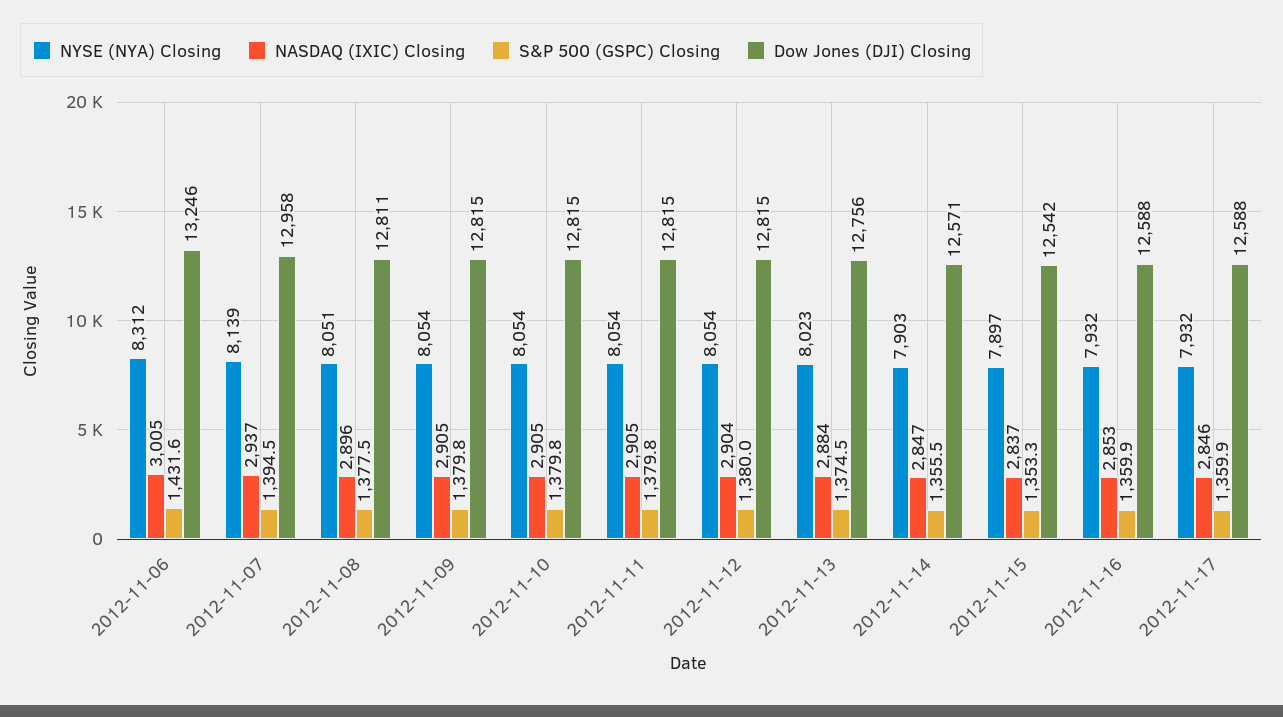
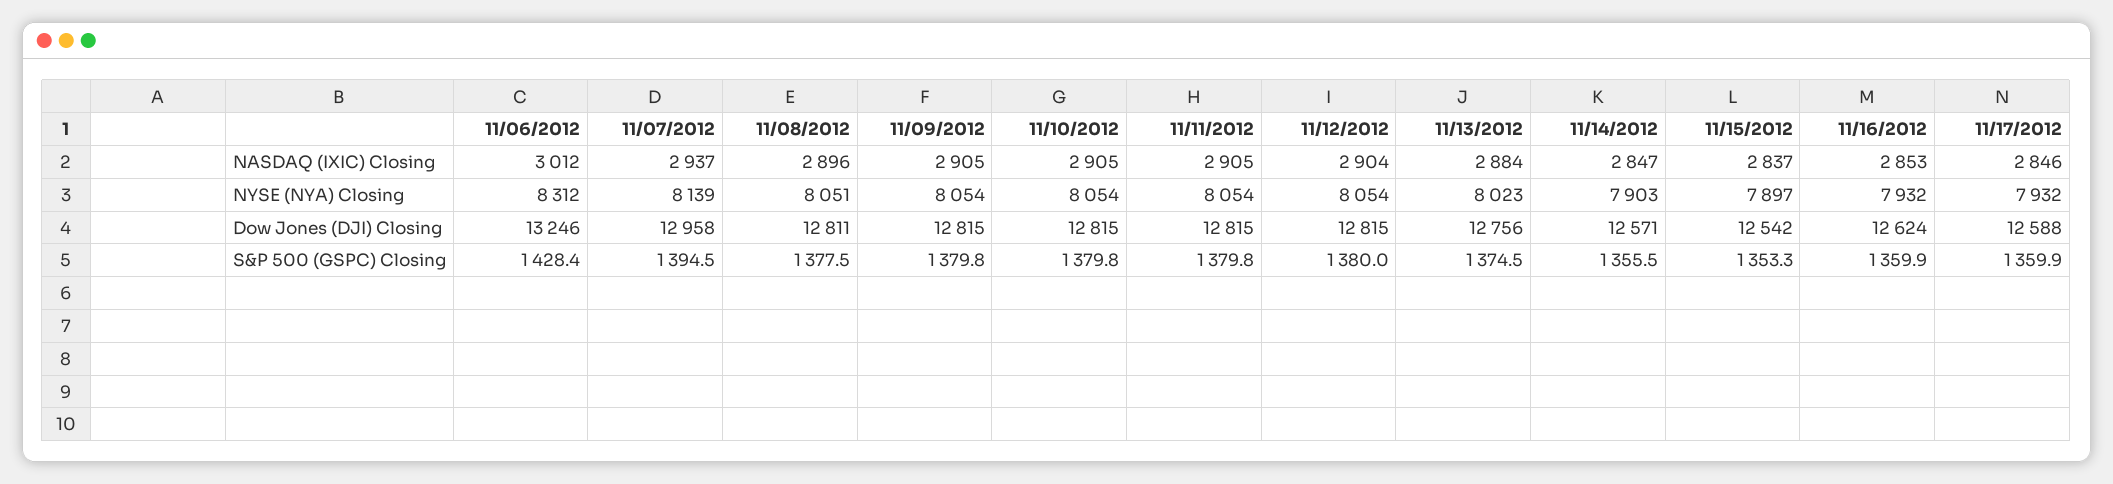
NASDAQ (IXIC) Closing, 2012-11-06: 3005 -> 3012
S&P 500 (GSPC) Closing, 2012-11-06: 1431.6 -> 1428.4
Dow Jones (DJI) Closing, 2012-11-16: 12588 -> 12624

